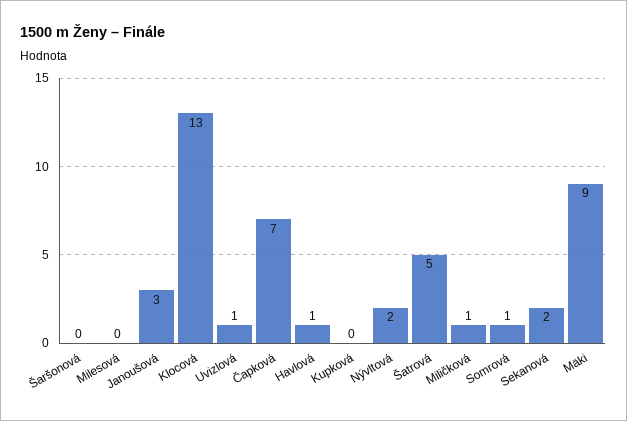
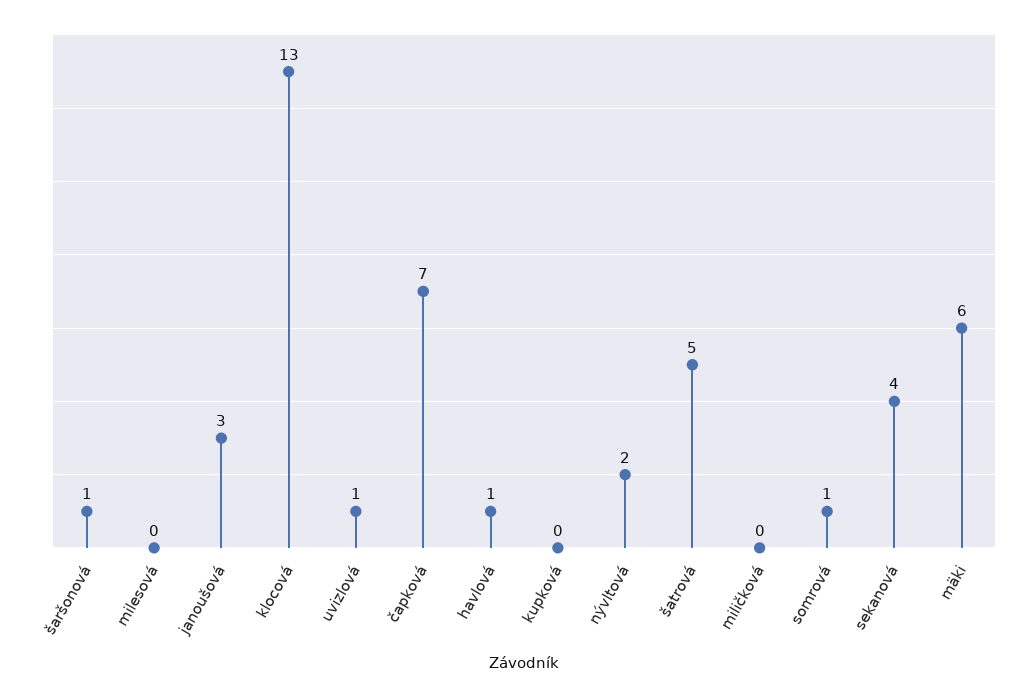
Šaršonová: 0 -> 1
Miličková: 1 -> 0
Sekanová: 2 -> 4
Mäki: 9 -> 6

